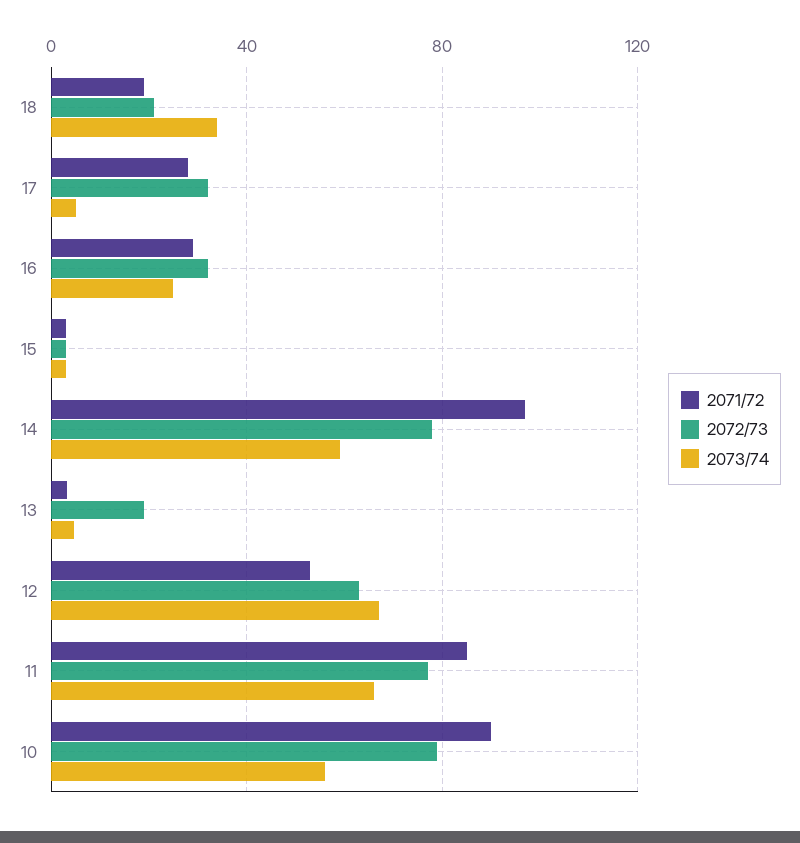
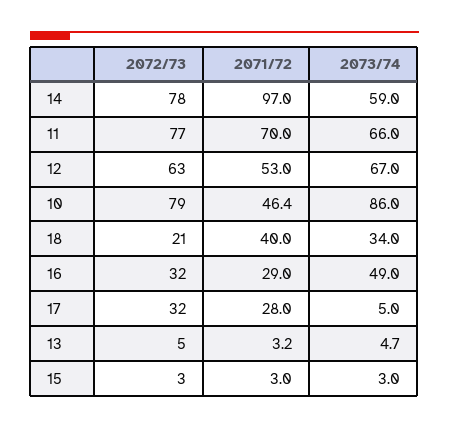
2071/72, 18: 20 -> 40
2073/74, 16: 25 -> 49
2072/73, 13: 20 -> 5
2071/72, 11: 85 -> 70
2071/72, 10: 90 -> 46.4
2073/74, 10: 55 -> 86

